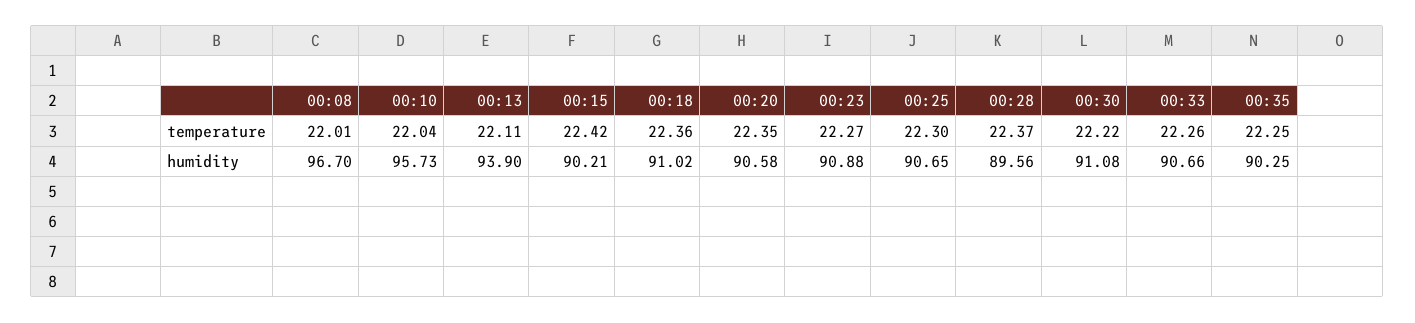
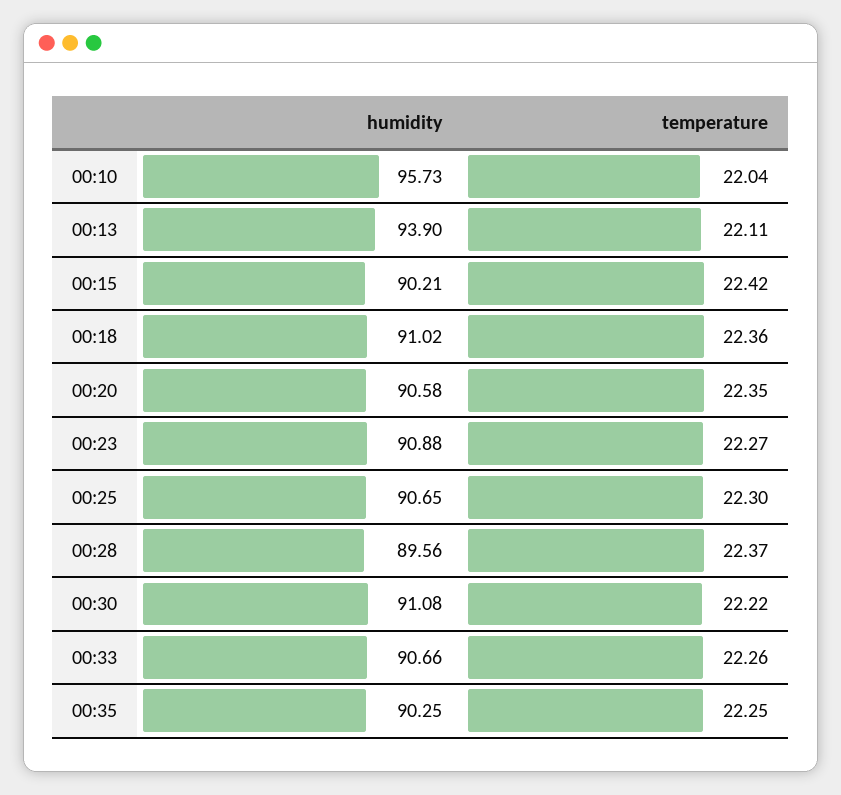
00:08, temperature: 22.01 -> none
00:08, humidity: 96.7 -> none

